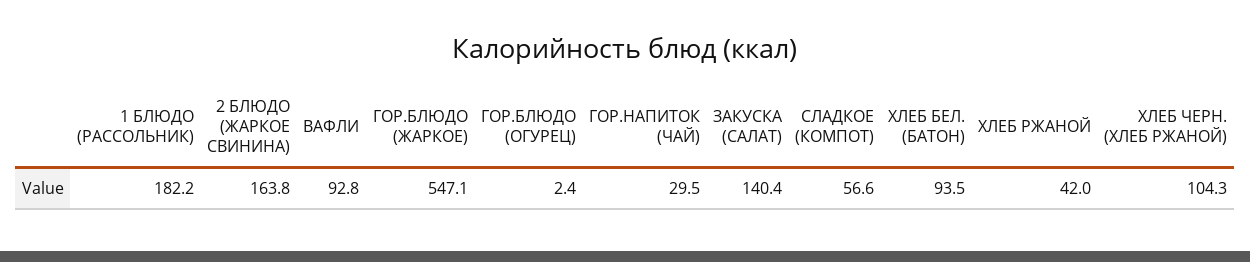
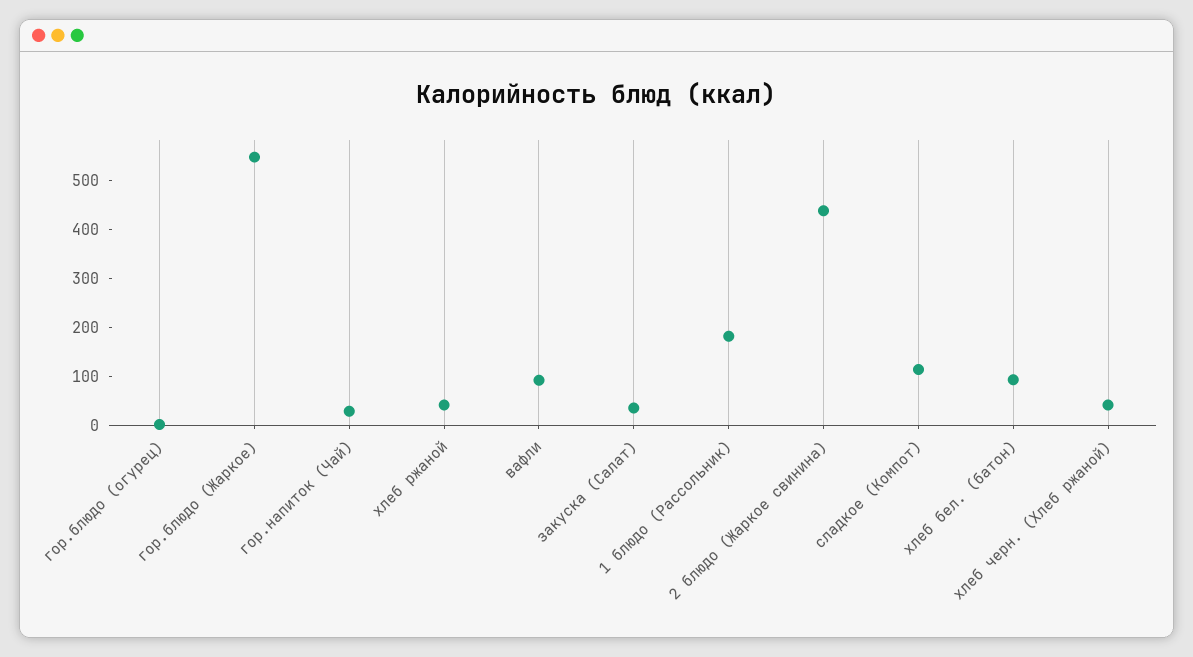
2 БЛЮДО (ЖАРКОЕ СВИНИНА): 163.8 -> 440
ЗАКУСКА (САЛАТ): 140.4 -> 40
СЛАДКОЕ (КОМПОТ): 56.6 -> 120
ХЛЕБ ЧЕРН. (ХЛЕБ РЖАНОЙ): 104.3 -> 40

